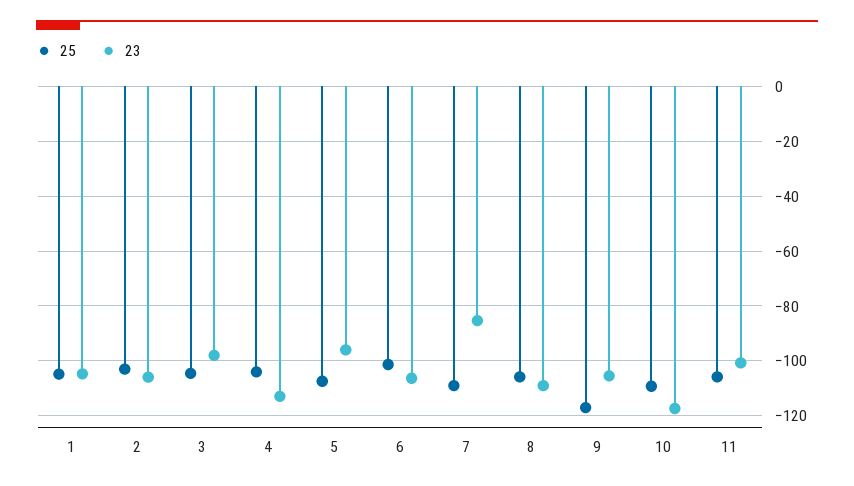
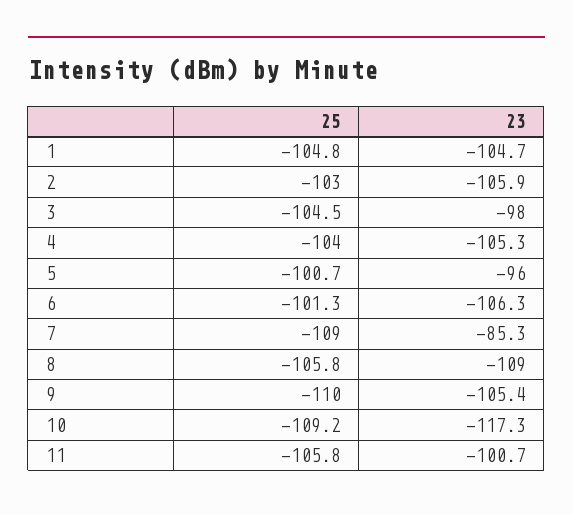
23, 4: -112.5 -> -105.3
25, 5: -107.5 -> -100.7
25, 9: -117.5 -> -110

